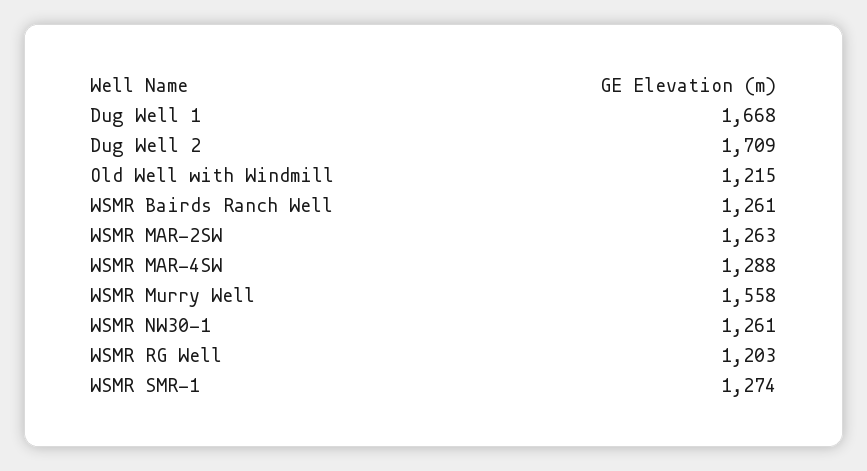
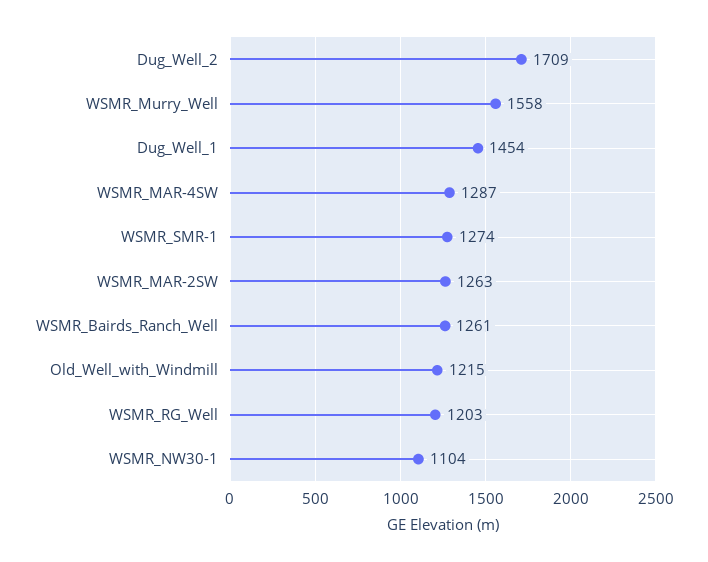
Dug Well 1: 1668 -> 1454
WSMR MAR-4SW: 1288 -> 1287
WSMR NW30-1: 1261 -> 1104

